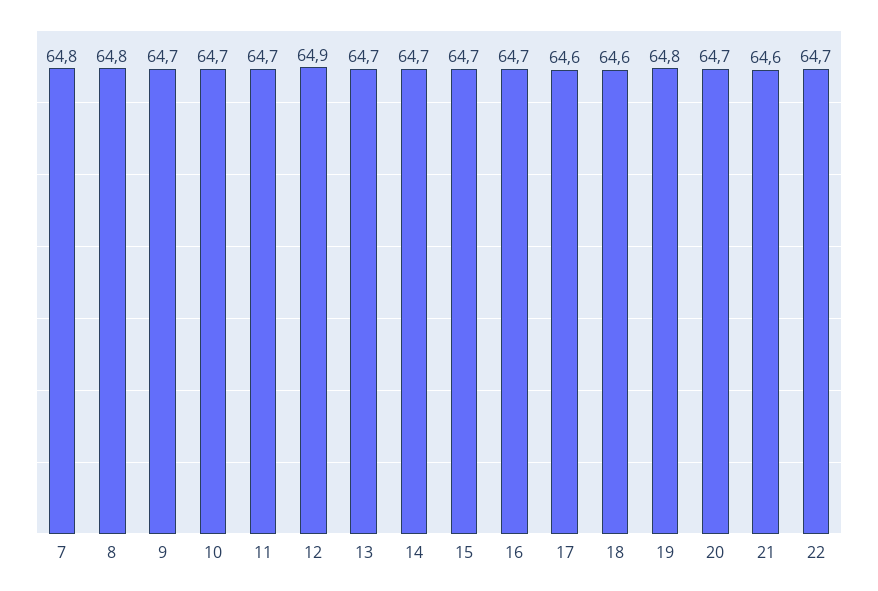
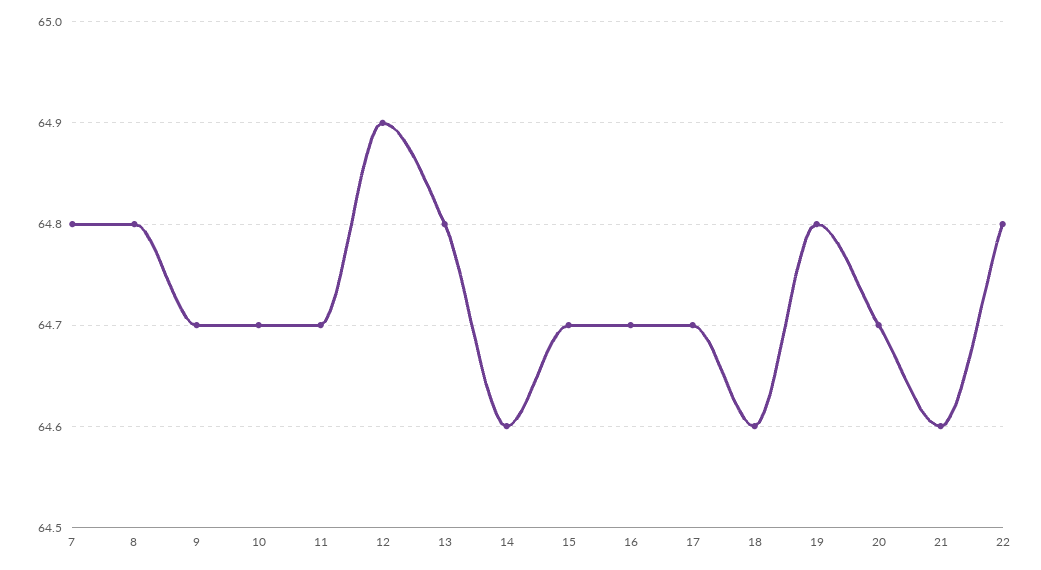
13: 64.7 -> 64.8
14: 64.7 -> 64.6
17: 64.6 -> 64.7
22: 64.7 -> 64.8

